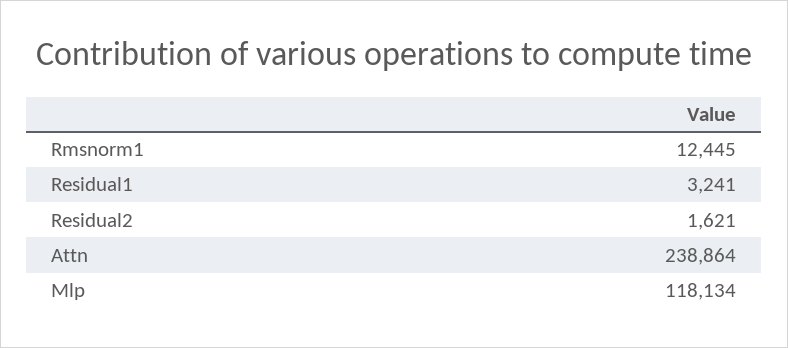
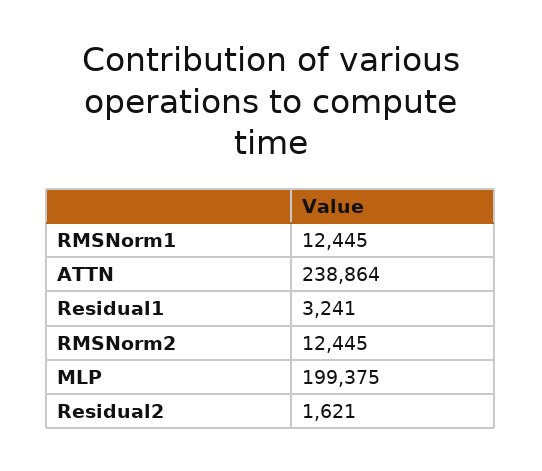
Mlp: 118134 -> 199375
RMSNorm2: none -> 12445

